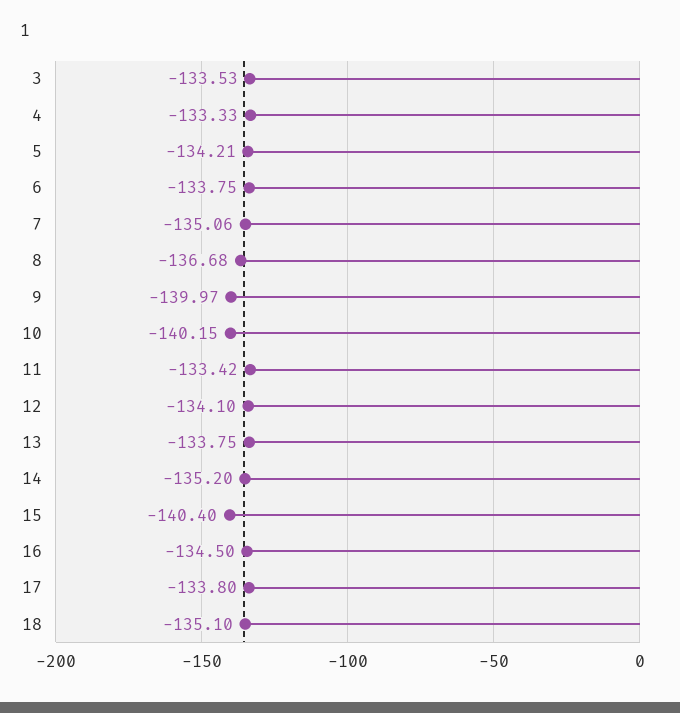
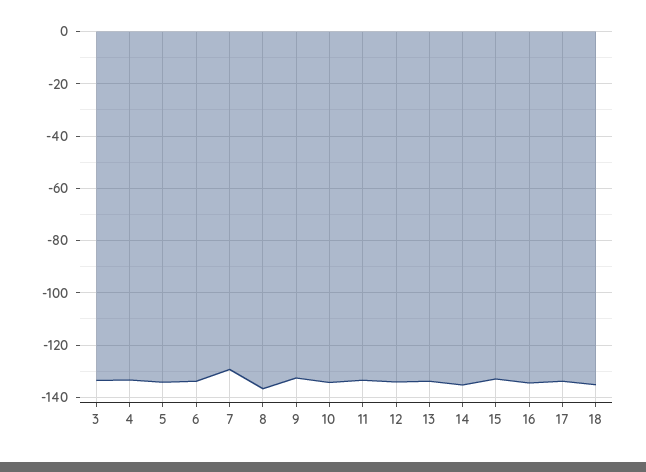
7: -135.06 -> -130
9: -139.97 -> -132.5
10: -140.15 -> -135
15: -140.4 -> -132.5

